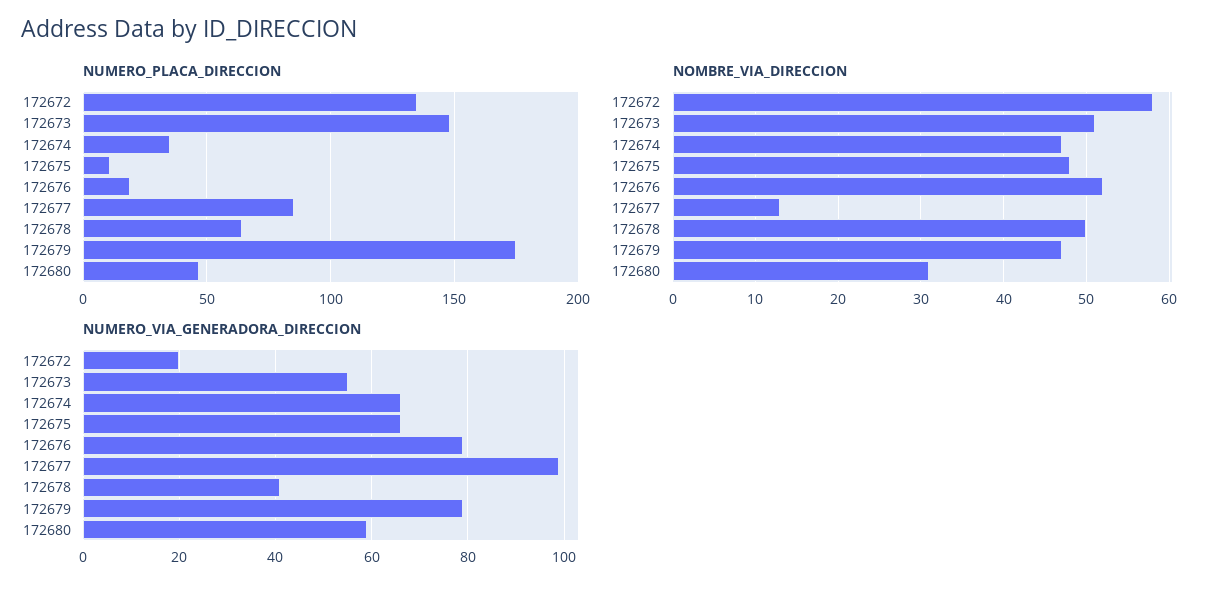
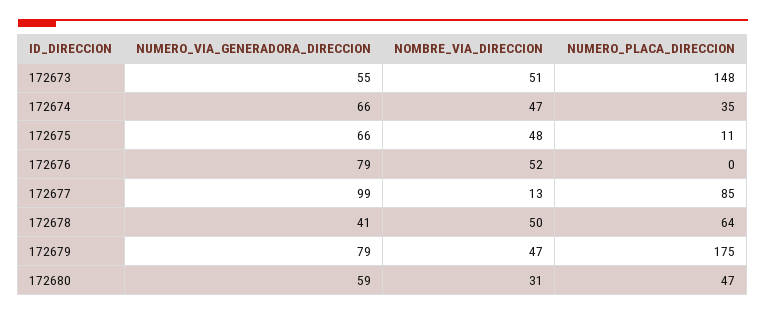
NUMERO_PLACA_DIRECCION, 172672: 135 -> none
NUMERO_PLACA_DIRECCION, 172676: 20 -> 0
NOMBRE_VIA_DIRECCION, 172672: 58 -> none
NUMERO_VIA_GENERADORA_DIRECCION, 172672: 20 -> none

